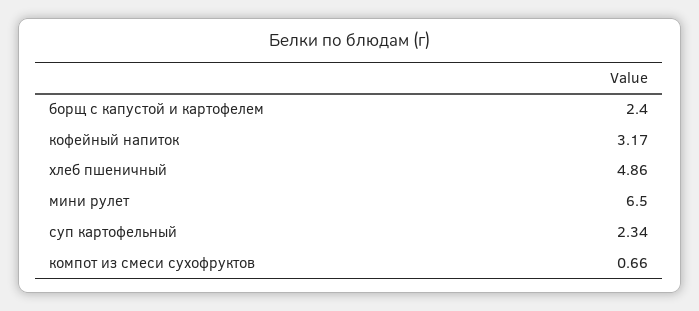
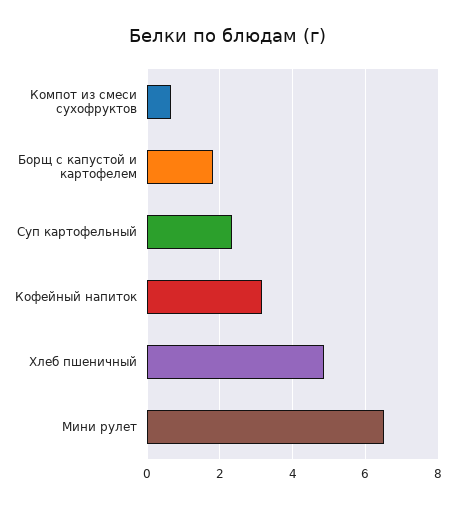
борщ с капустой и картофелем: 2.4 -> 1.8

